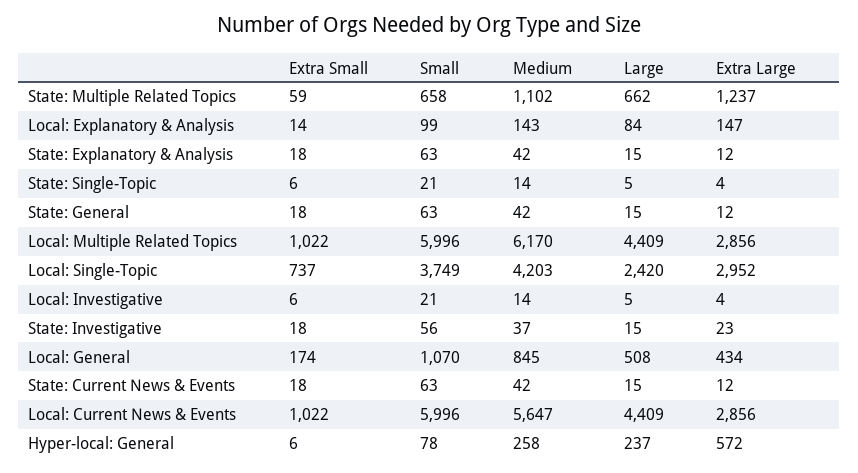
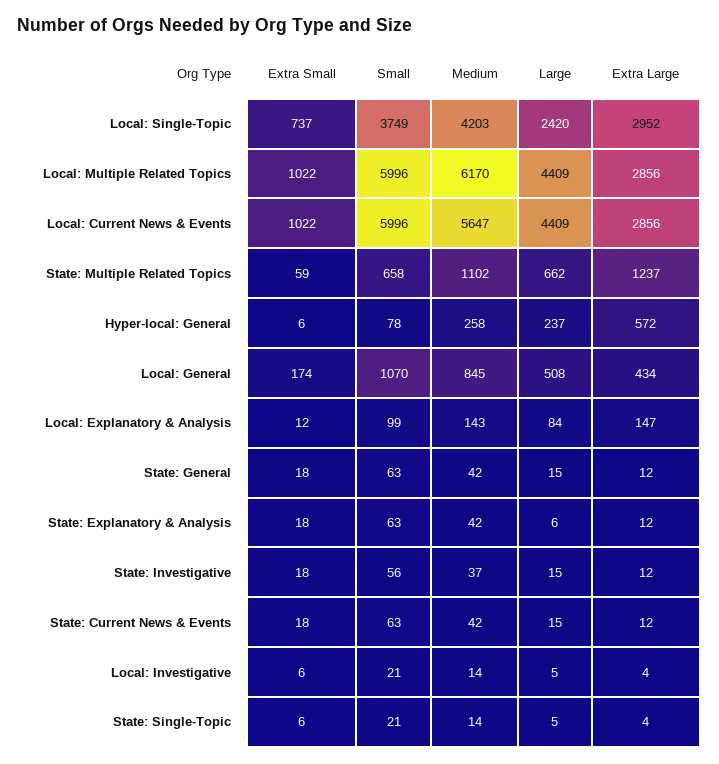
Extra Small, Local: Explanatory & Analysis: 14 -> 12
Large, State: Explanatory & Analysis: 15 -> 6
Extra Large, State: Investigative: 23 -> 12

